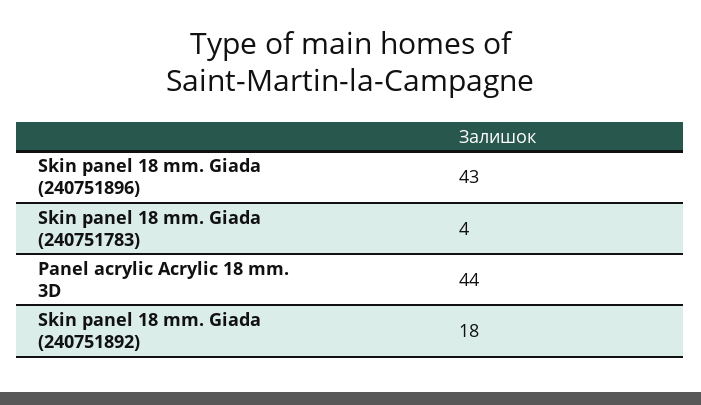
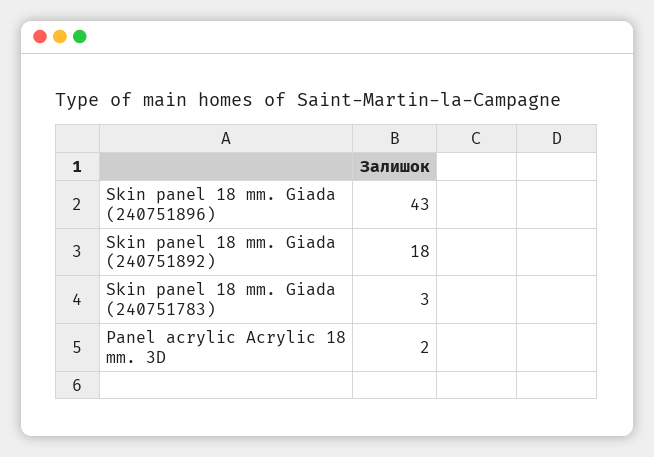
Skin panel 18 mm. Giada (240751783): 4 -> 3
Panel acrylic Acrylic 18 mm. 3D: 44 -> 2

